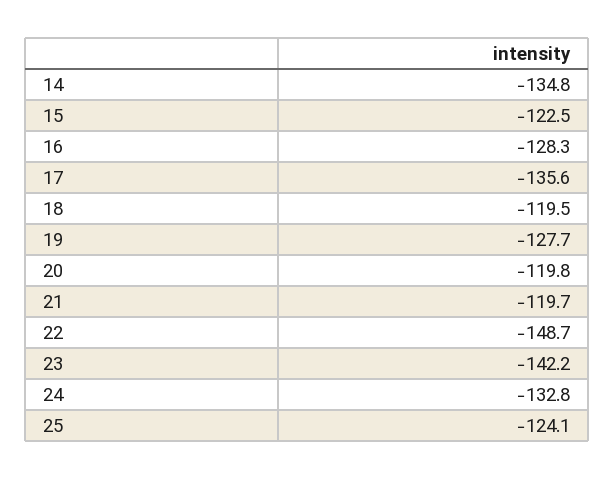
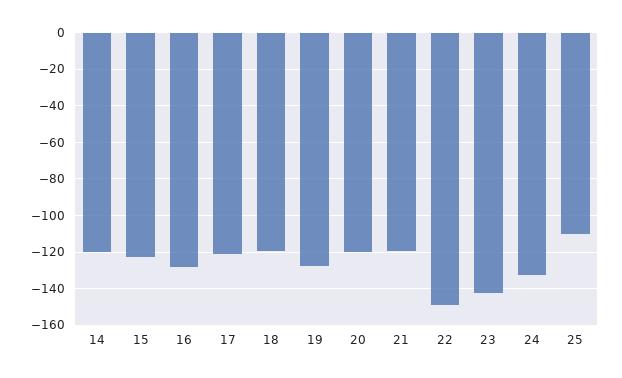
14: -134.8 -> -120
17: -135.6 -> -120
25: -124.1 -> -110

